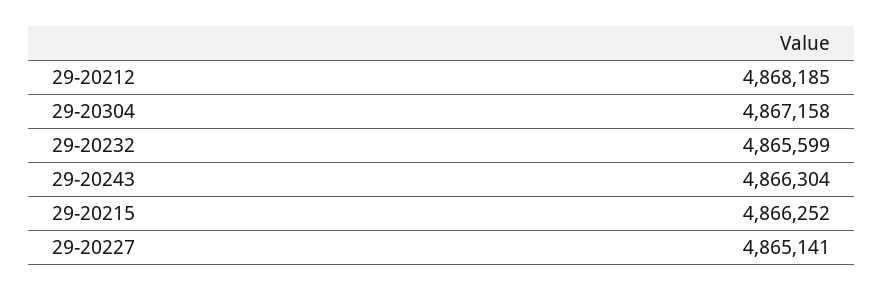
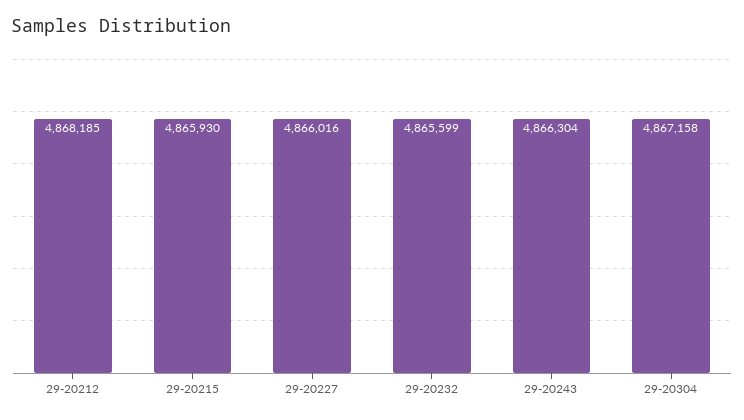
29-20215: 4866252 -> 4865930
29-20227: 4865141 -> 4866016

